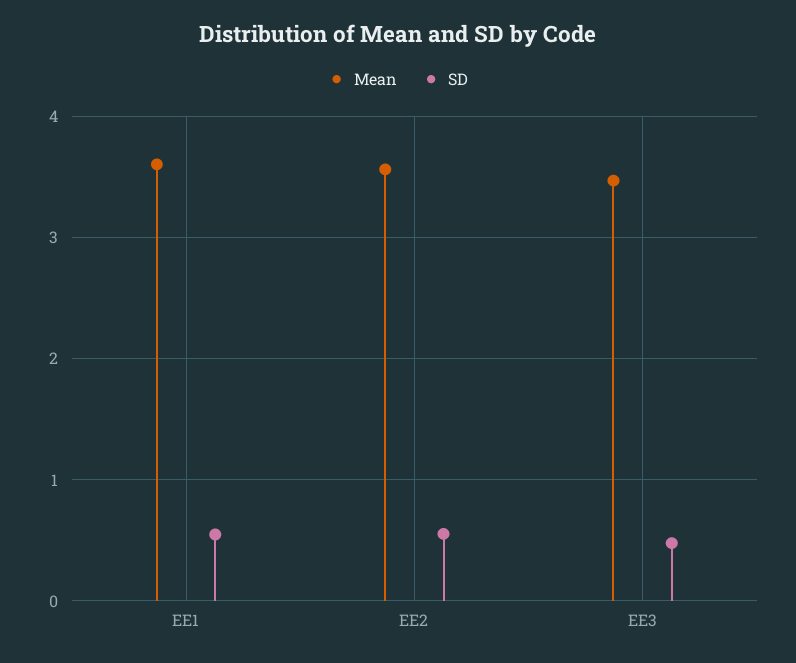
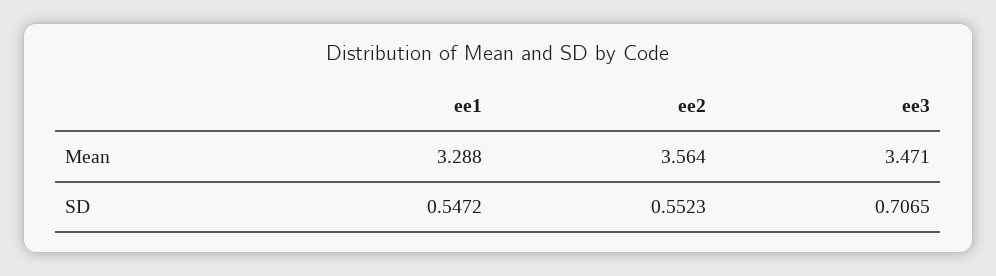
Mean, EE1: 3.6 -> 3.288
SD, EE3: 0.5 -> 0.7065

